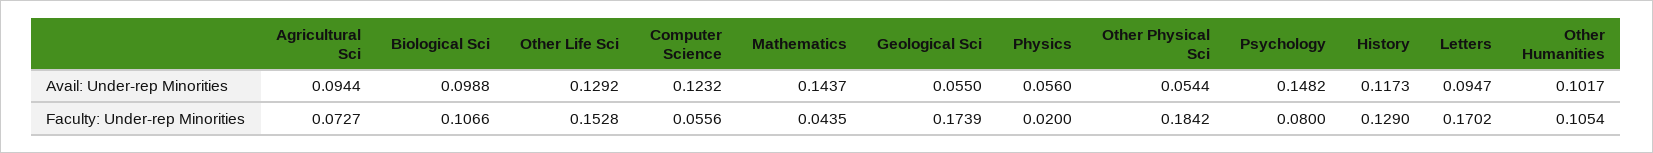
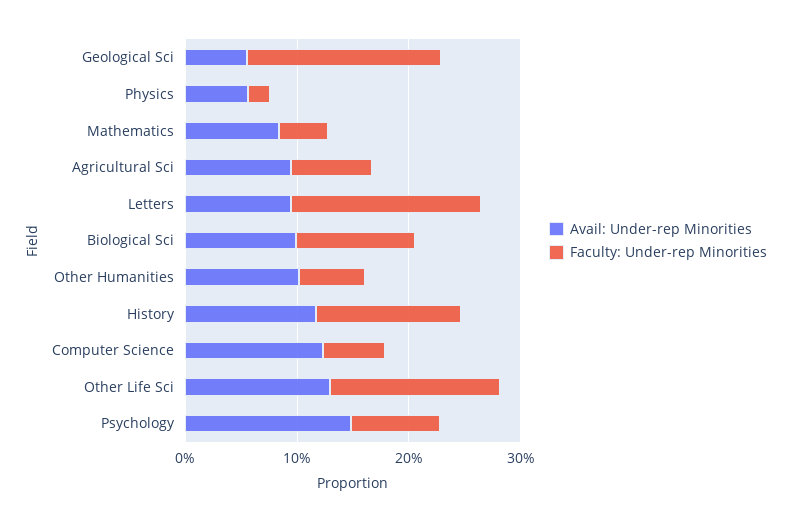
Avail: Under-rep Minorities, Mathematics: 0.1437 -> 0.08
Avail: Under-rep Minorities, Other Physical Sci: 0.0544 -> none
Faculty: Under-rep Minorities, Other Physical Sci: 0.1842 -> none
Faculty: Under-rep Minorities, Other Humanities: 0.1054 -> 0.06

